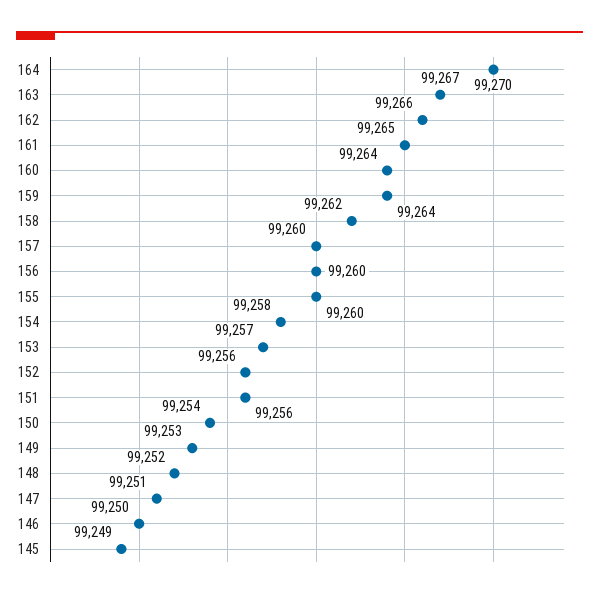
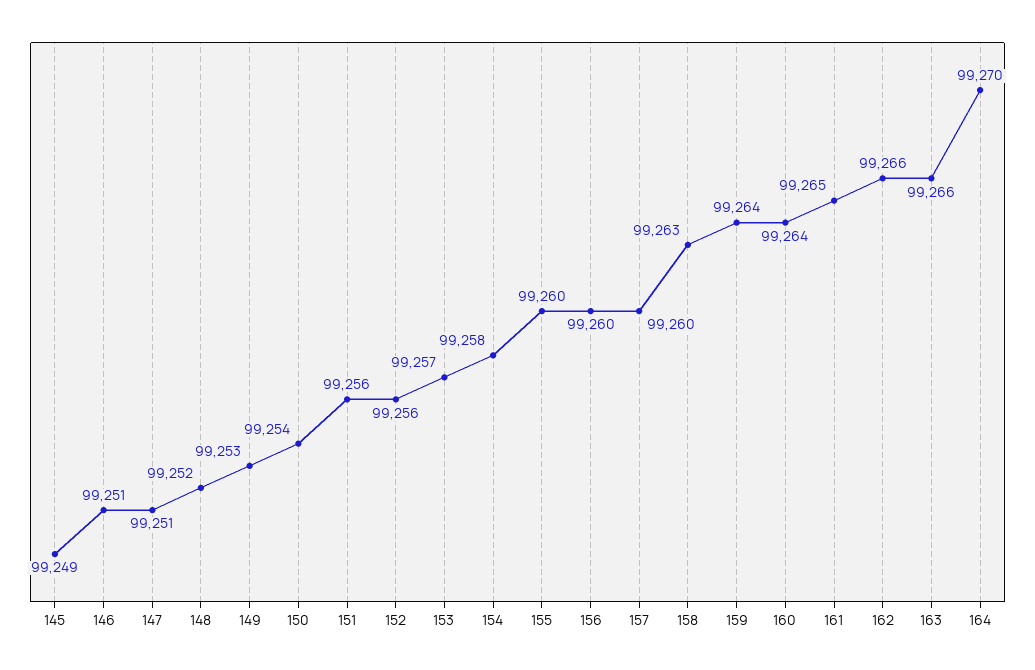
163: 99267 -> 99266
158: 99262 -> 99263
146: 99250 -> 99251

